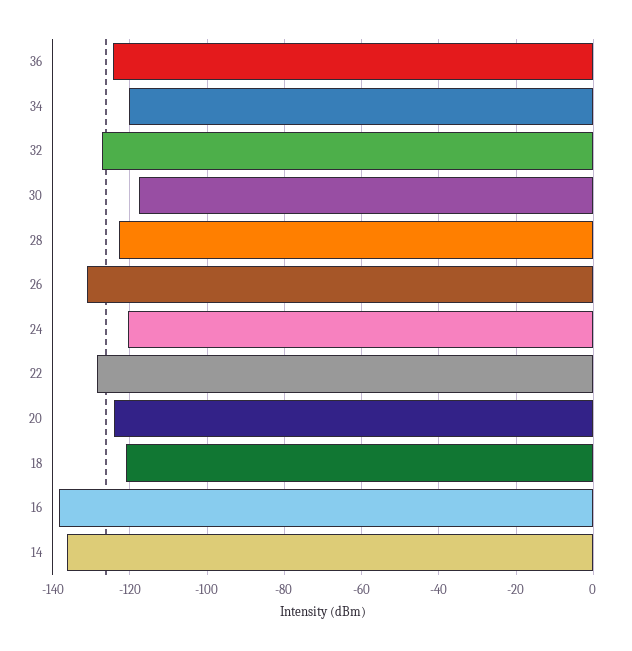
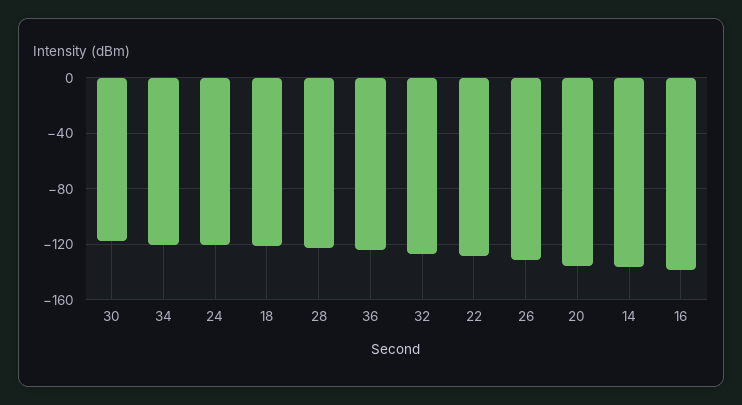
20: -124 -> -135

